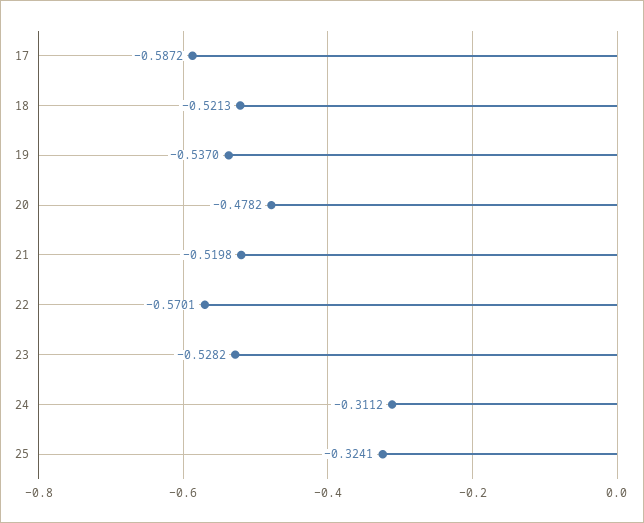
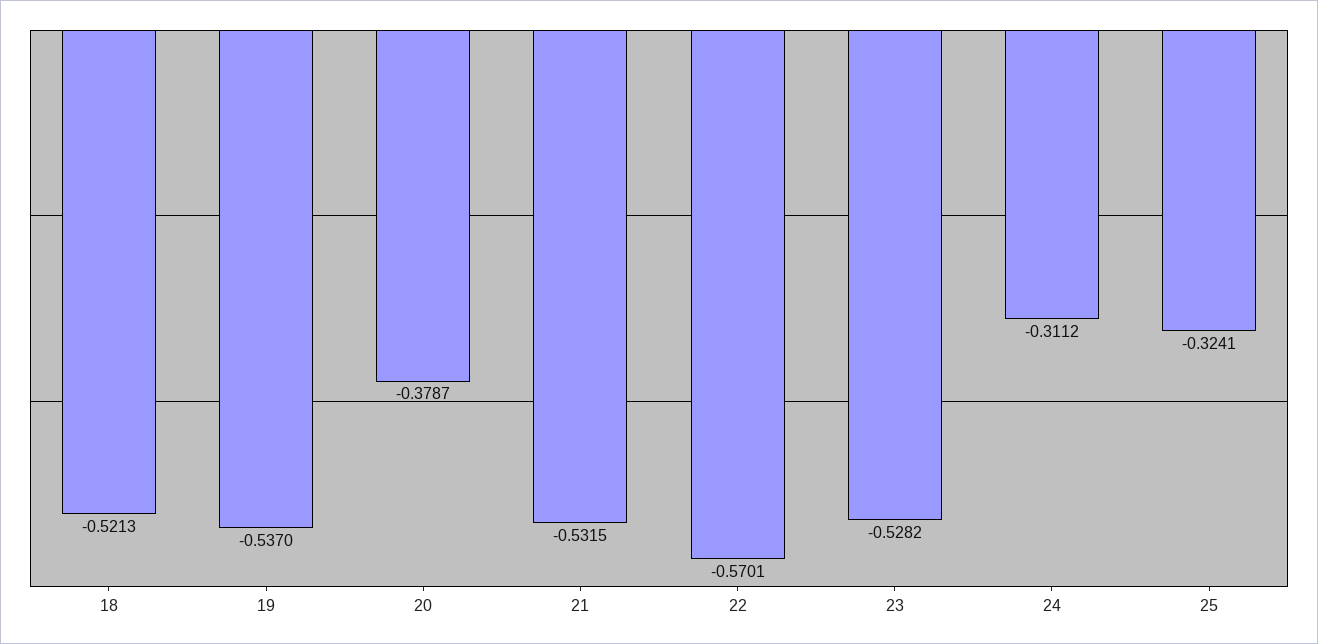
17: -0.5872 -> none
20: -0.4782 -> -0.3787
21: -0.5198 -> -0.5315

